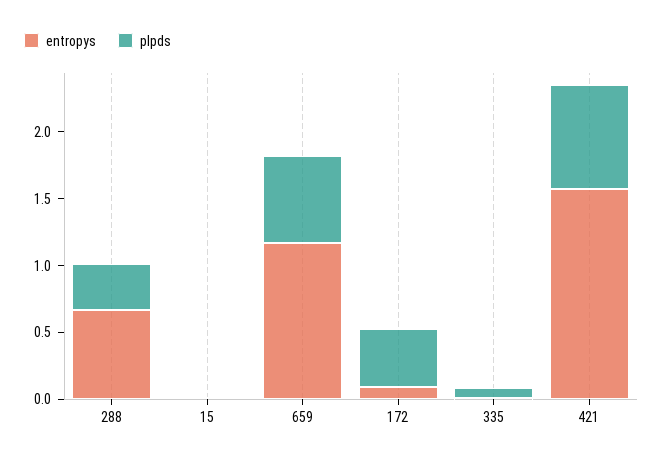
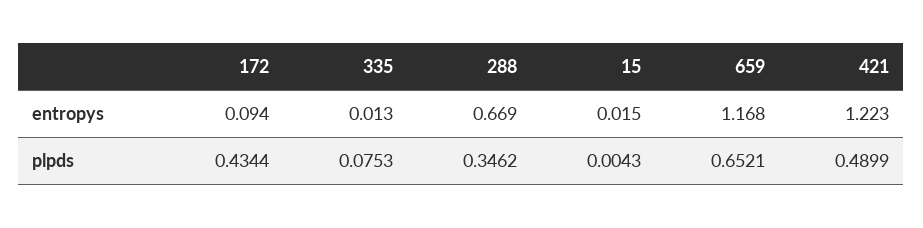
entropys, 421: 1.6 -> 1.223
plpds, 421: 0.8 -> 0.4899

